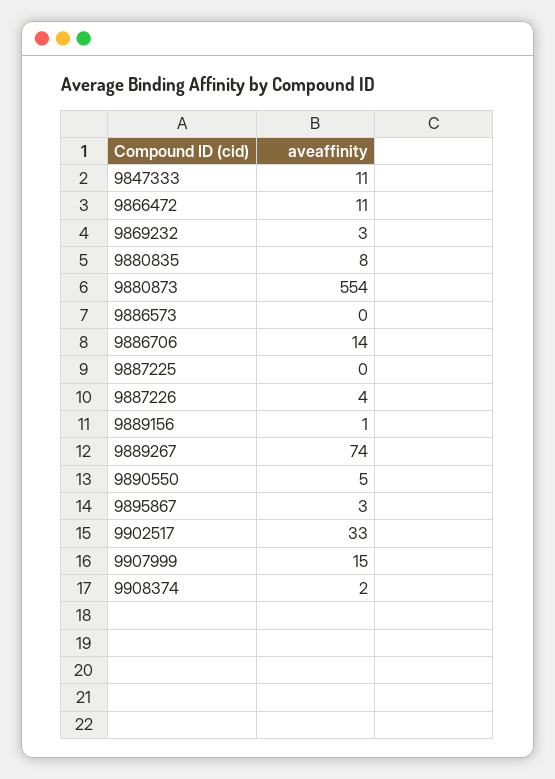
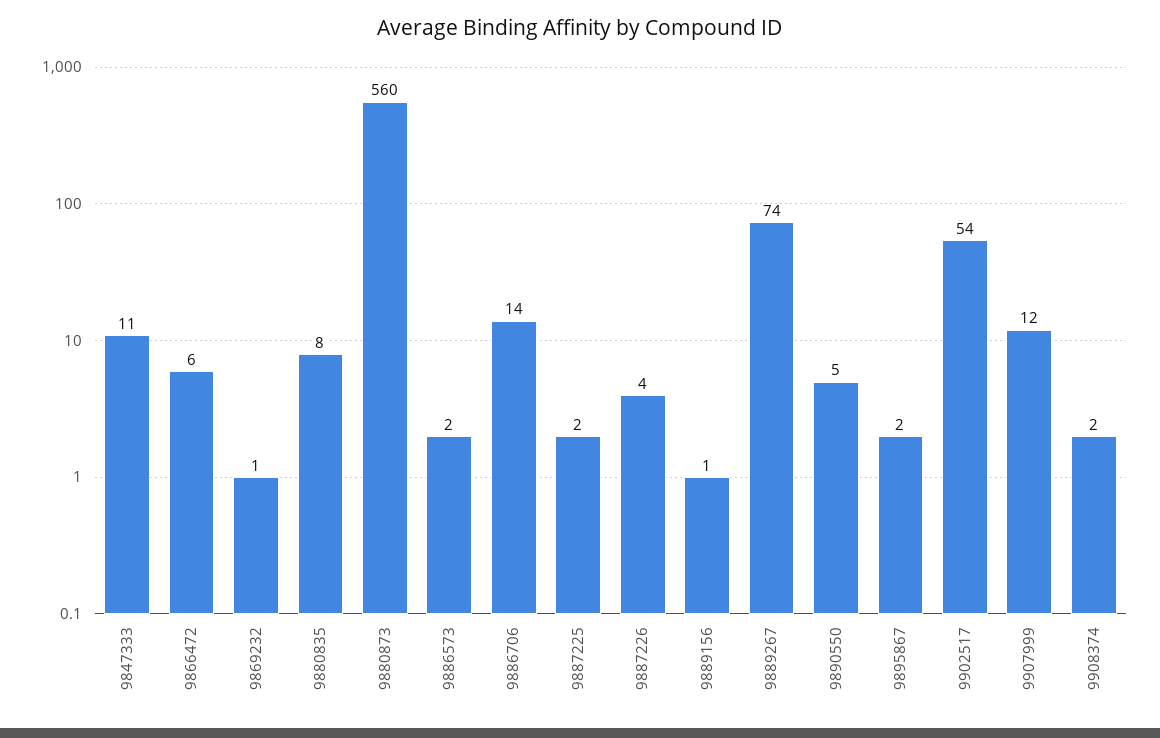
9866472: 11 -> 6
9869232: 3 -> 1
9880873: 554 -> 560
9886573: 0 -> 2
9887225: 0 -> 2
9895867: 3 -> 2
9902517: 33 -> 54
9907999: 15 -> 12

